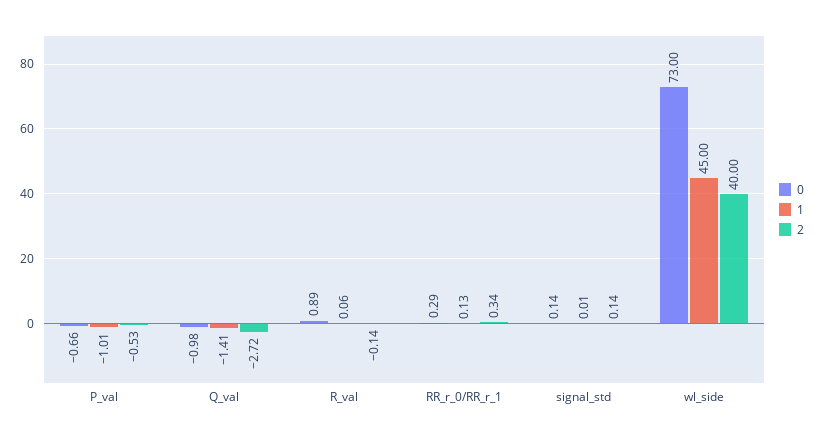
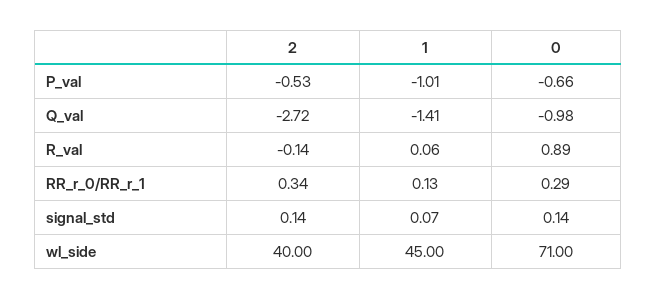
1, signal_std: 0.01 -> 0.07
0, wl_side: 73 -> 71

